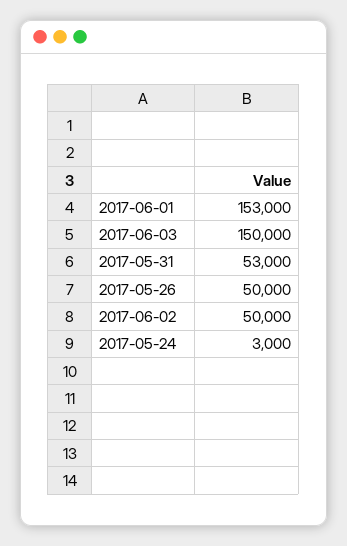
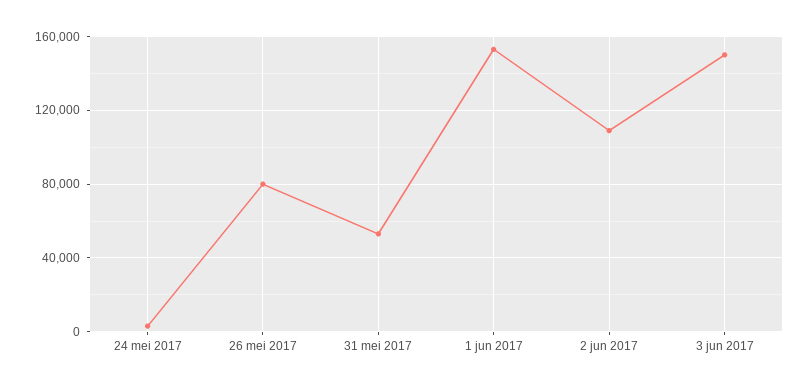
2017-05-26: 50000 -> 80000
2017-06-02: 50000 -> 110000

